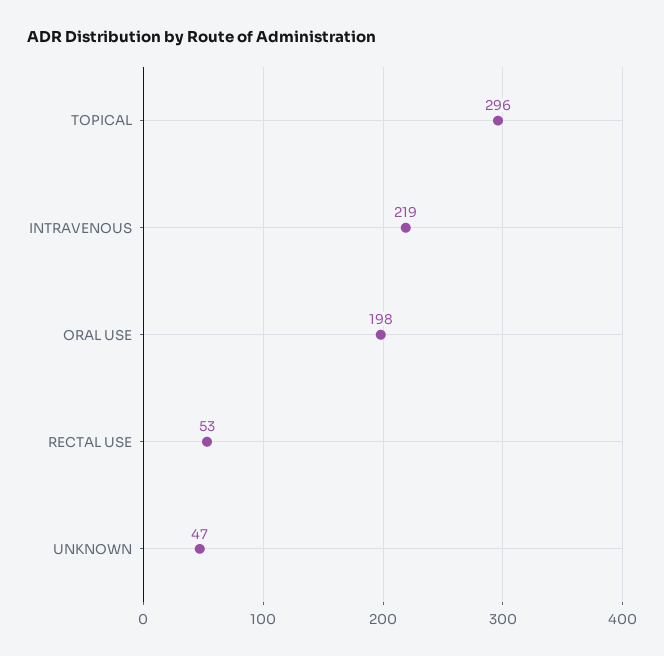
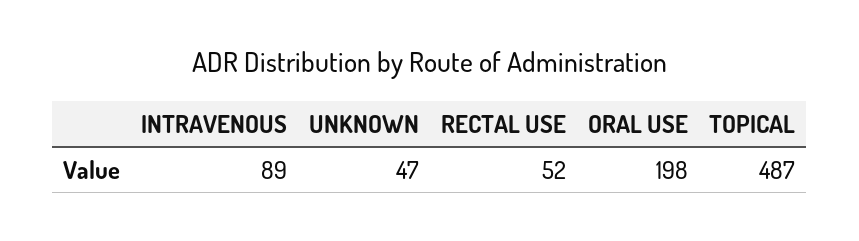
TOPICAL: 296 -> 487
INTRAVENOUS: 219 -> 89
RECTAL USE: 53 -> 52

